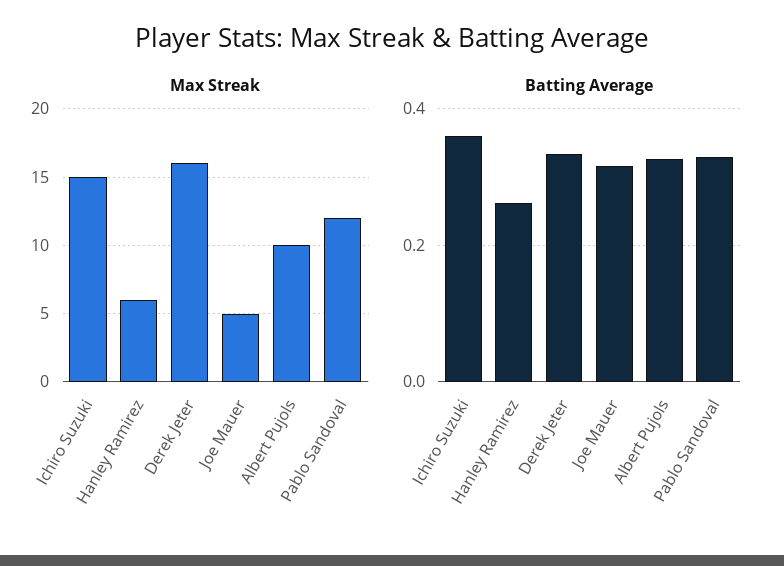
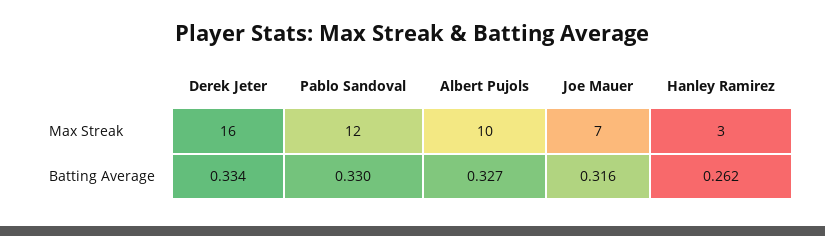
Max Streak, Ichiro Suzuki: 15 -> none
Max Streak, Hanley Ramirez: 6 -> 3
Max Streak, Joe Mauer: 5 -> 7
Batting Average, Ichiro Suzuki: 0.36 -> none

